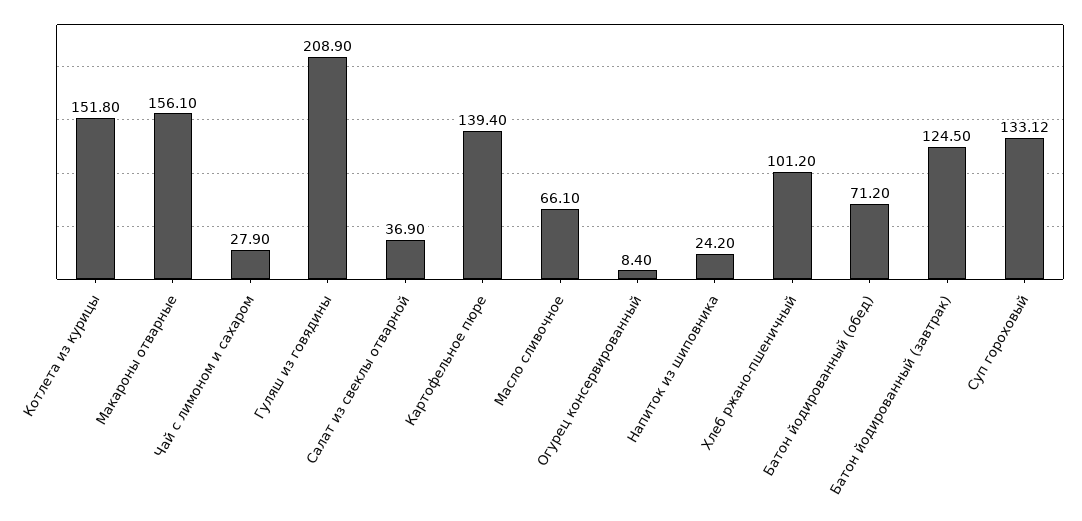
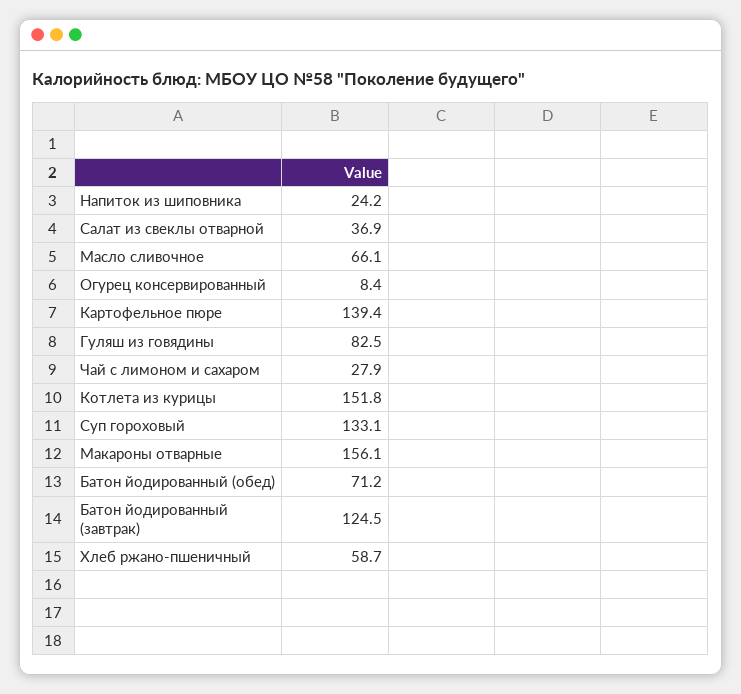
Гуляш из говядины: 208.9 -> 82.5
Хлеб ржано-пшеничный: 101.2 -> 58.7

